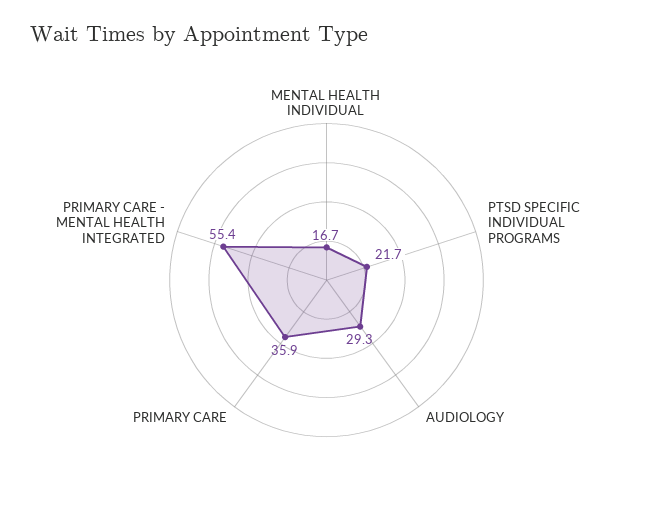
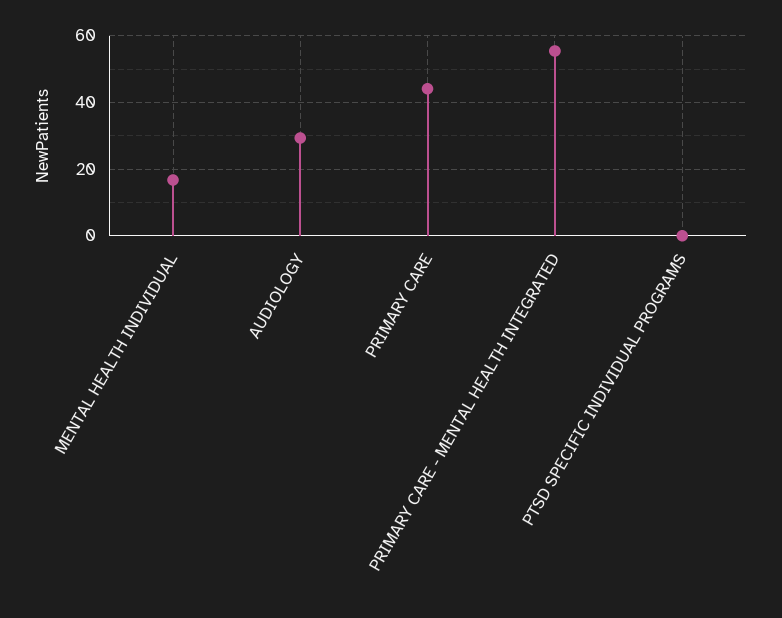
PTSD SPECIFIC INDIVIDUAL PROGRAMS: 21.7 -> 0
PRIMARY CARE: 35.9 -> 44

